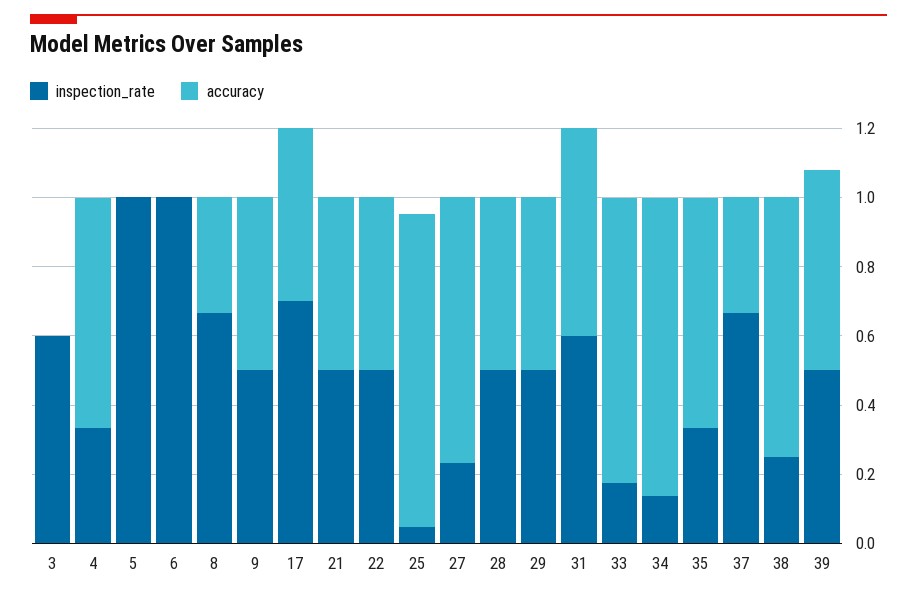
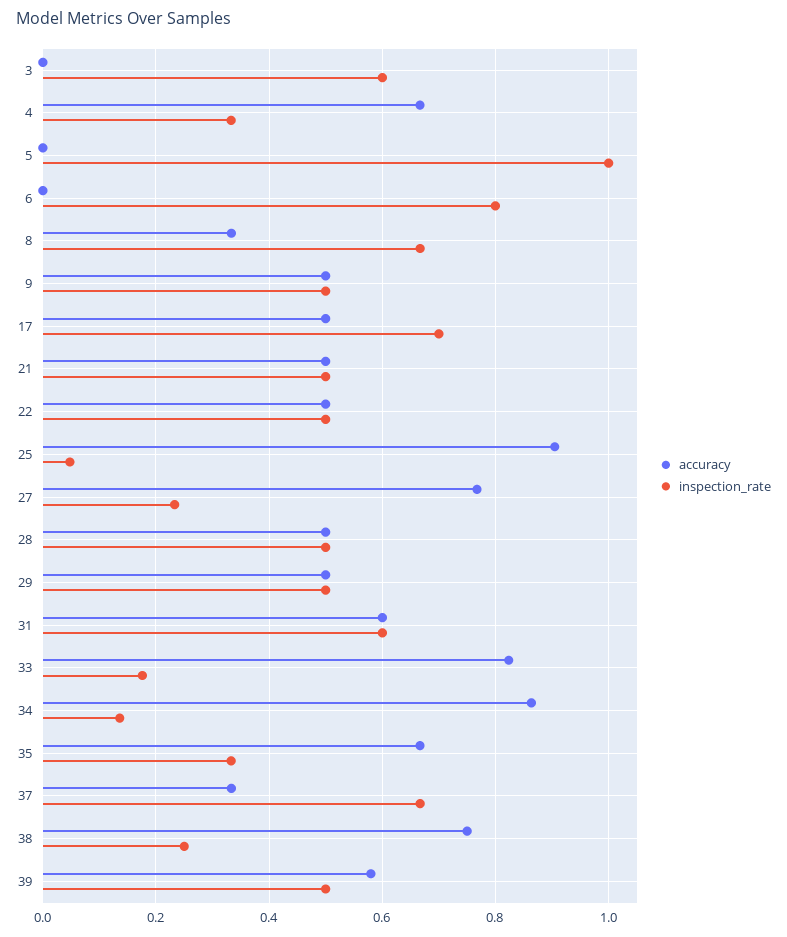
inspection_rate, 6: 1 -> 0.8

